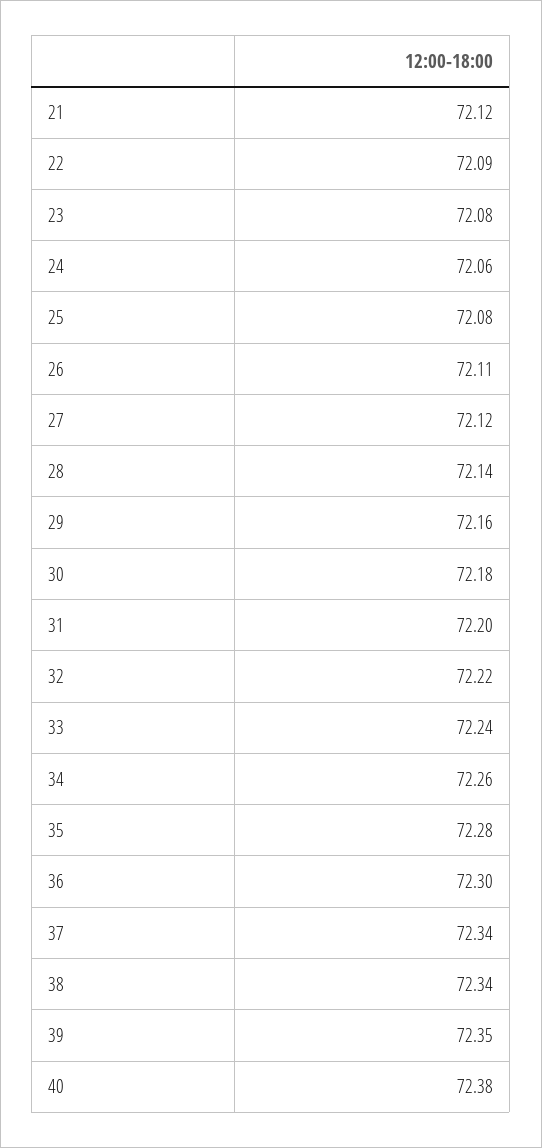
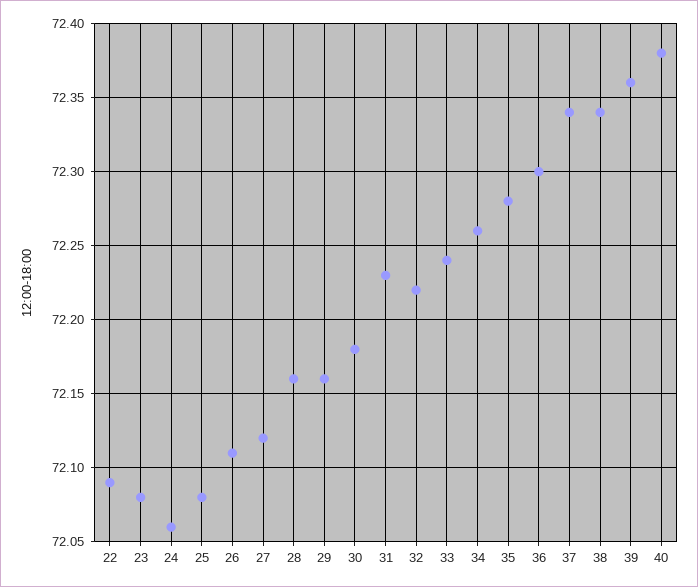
21: 72.12 -> none
28: 72.14 -> 72.16
31: 72.2 -> 72.23
39: 72.35 -> 72.36

